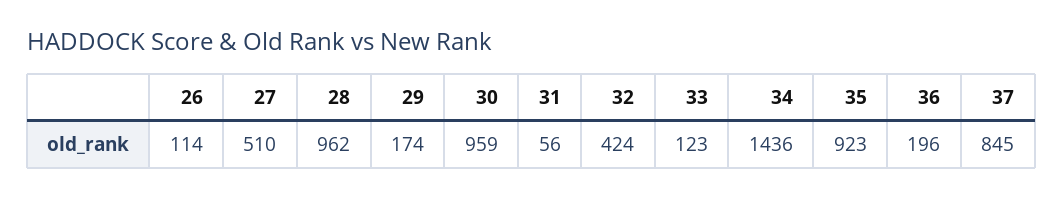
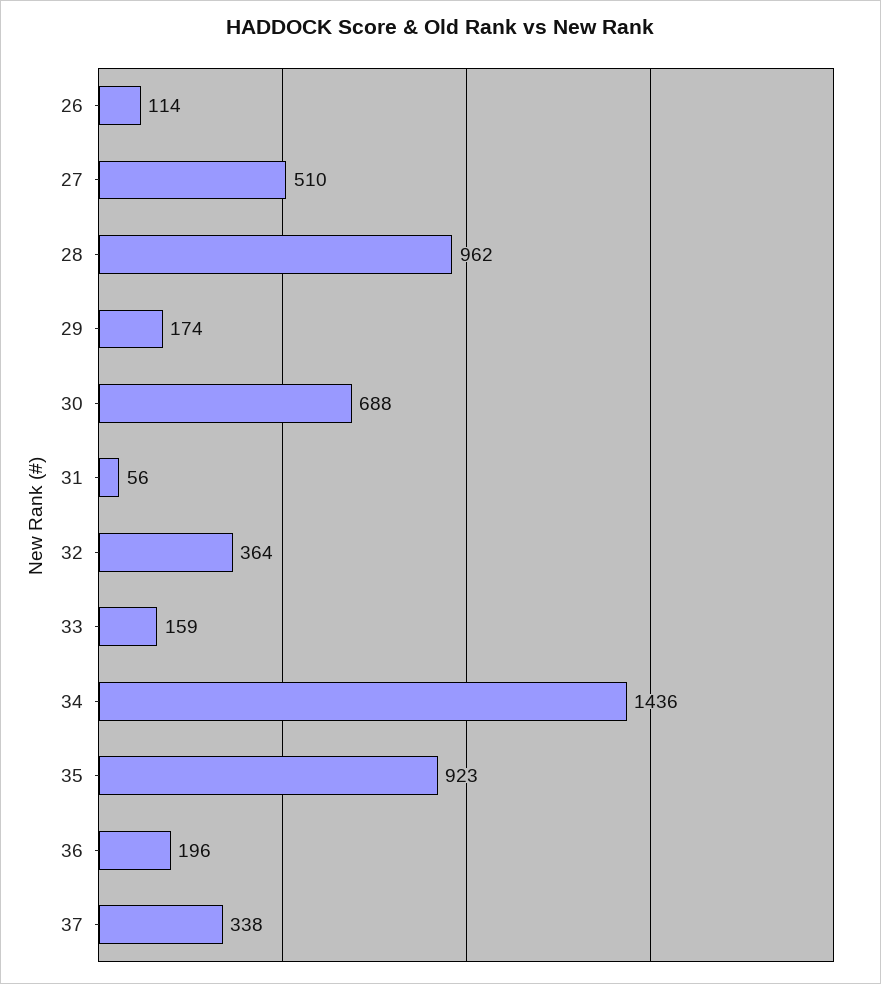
30: 959 -> 688
32: 424 -> 364
33: 123 -> 159
37: 845 -> 338

